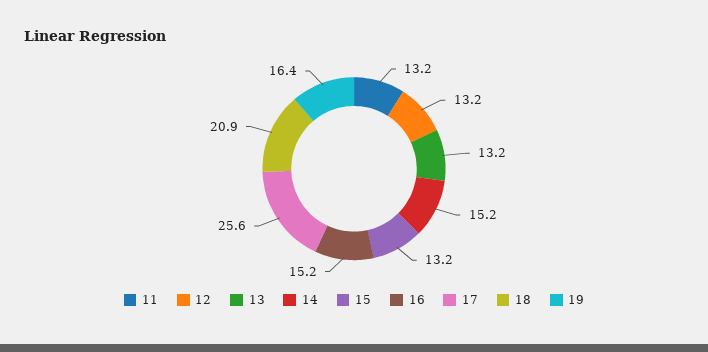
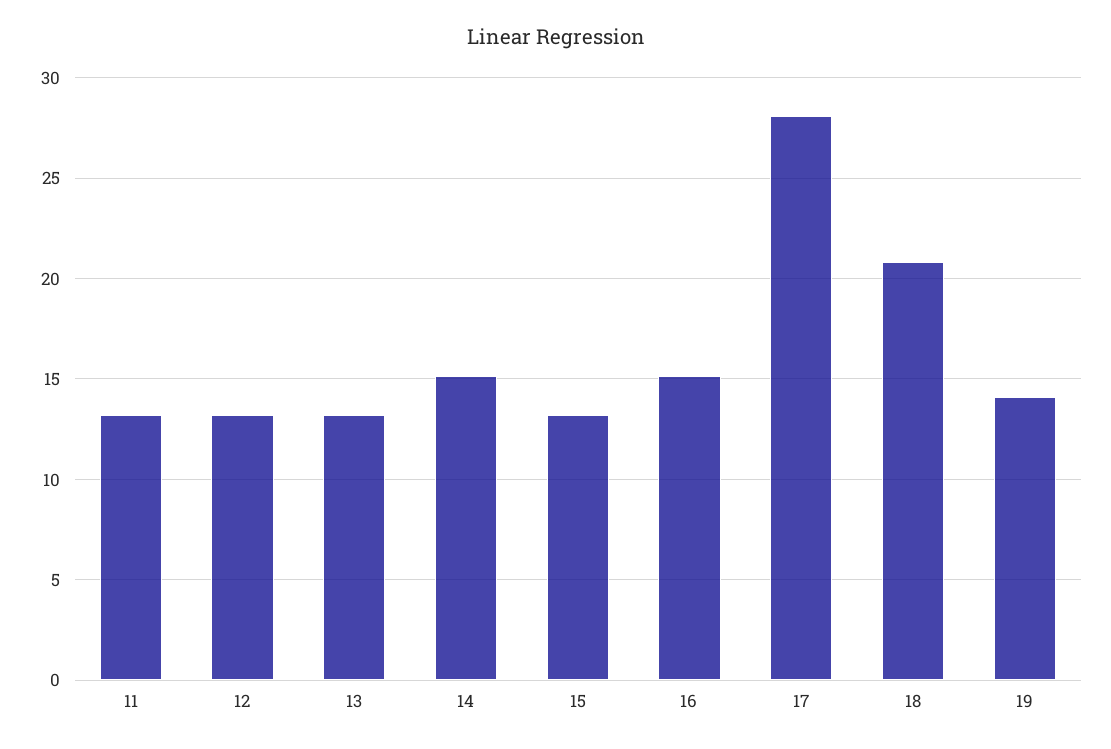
17: 25.6 -> 28
19: 16.4 -> 14

